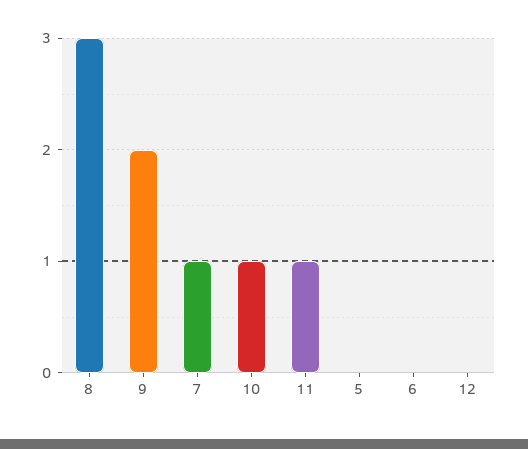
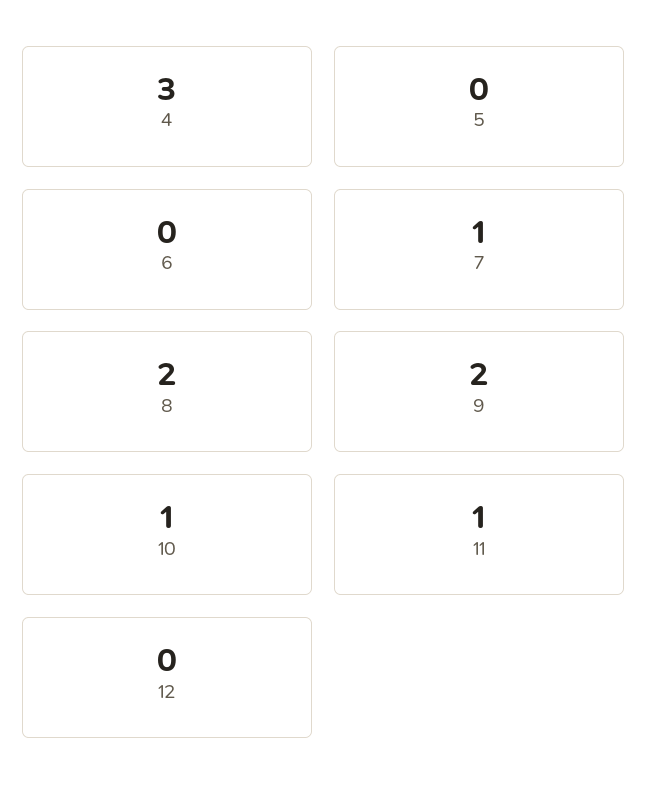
8: 3 -> 2
4: none -> 3

